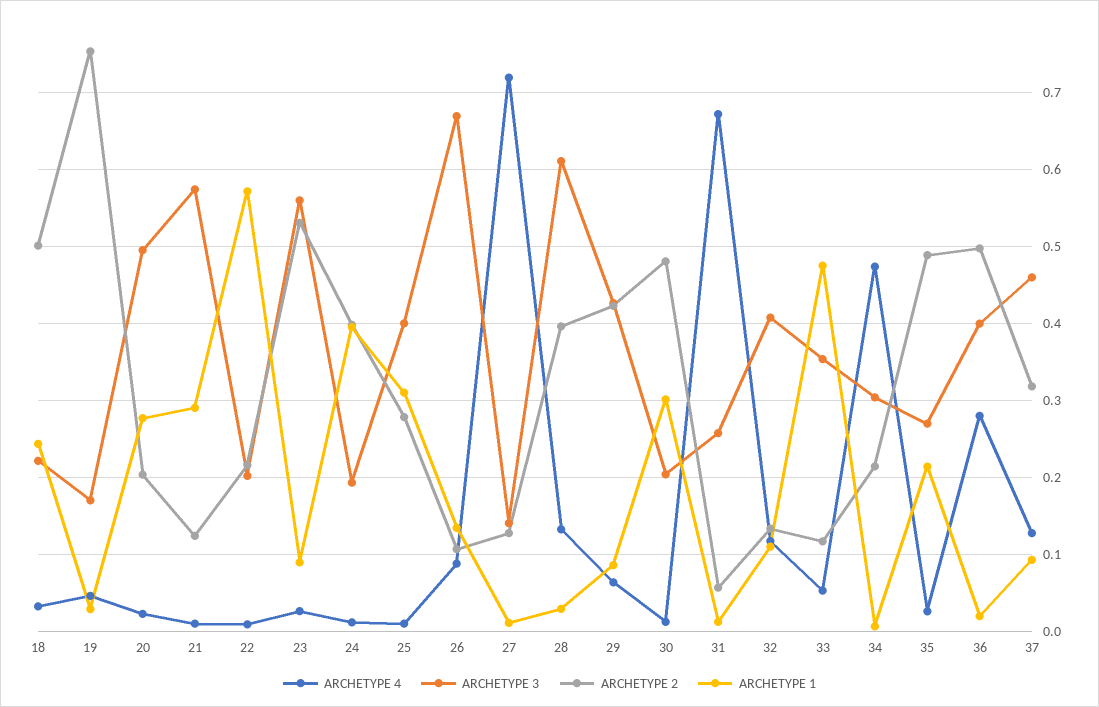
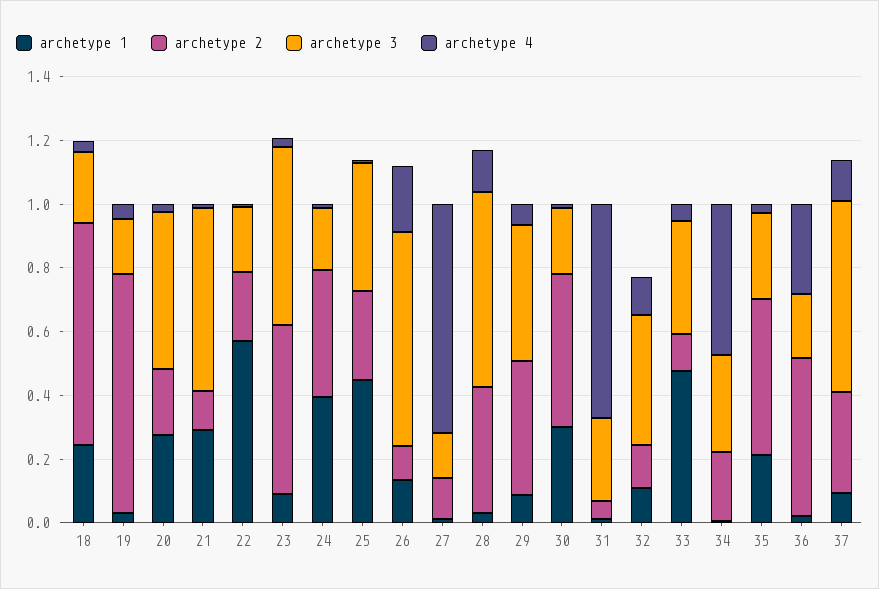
ARCHETYPE 2, 18: 0.5 -> 0.7
ARCHETYPE 1, 25: 0.31 -> 0.45
ARCHETYPE 4, 26: 0.09 -> 0.2
ARCHETYPE 3, 36: 0.4 -> 0.2
ARCHETYPE 3, 37: 0.46 -> 0.6

